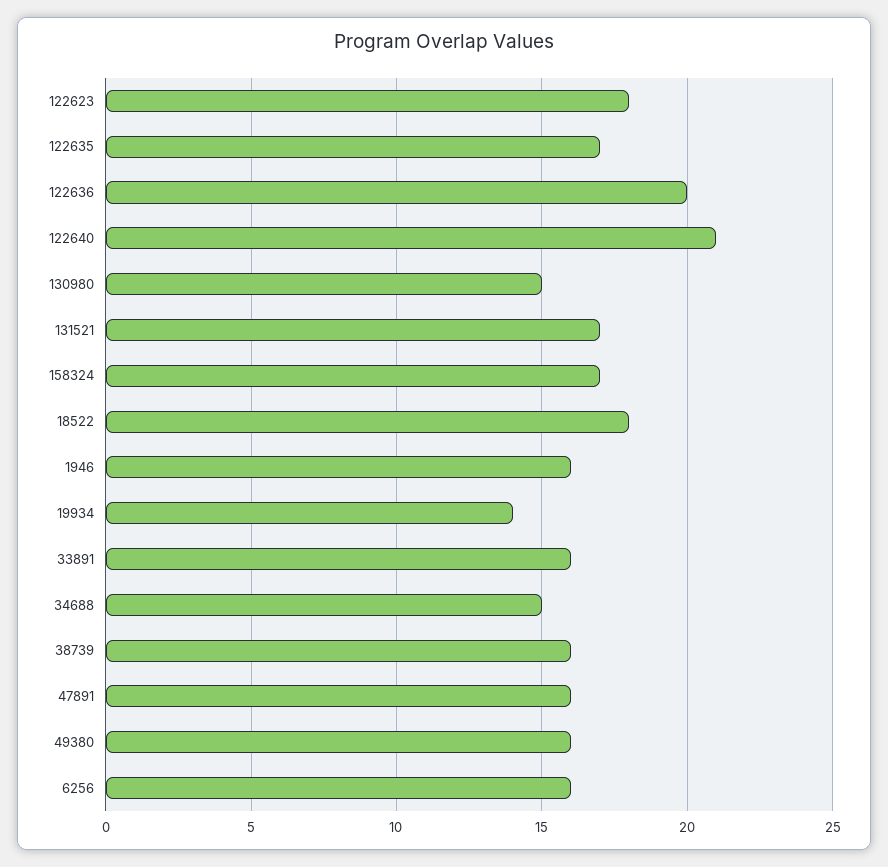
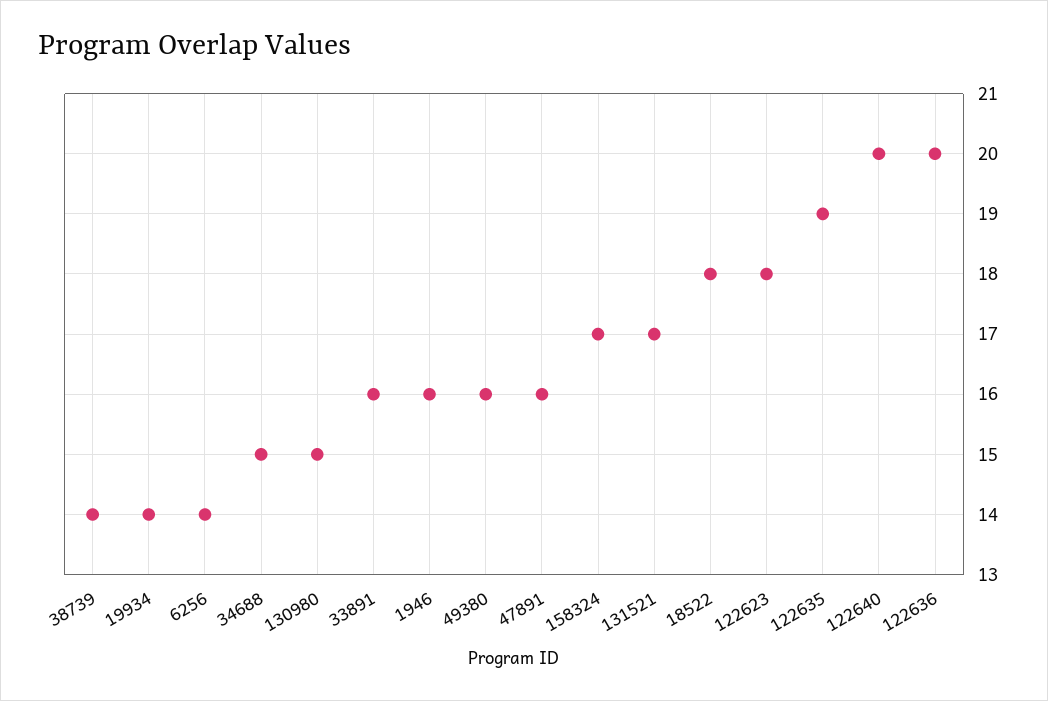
122635: 17 -> 19
122640: 21 -> 20
38739: 16 -> 14
6256: 16 -> 14

